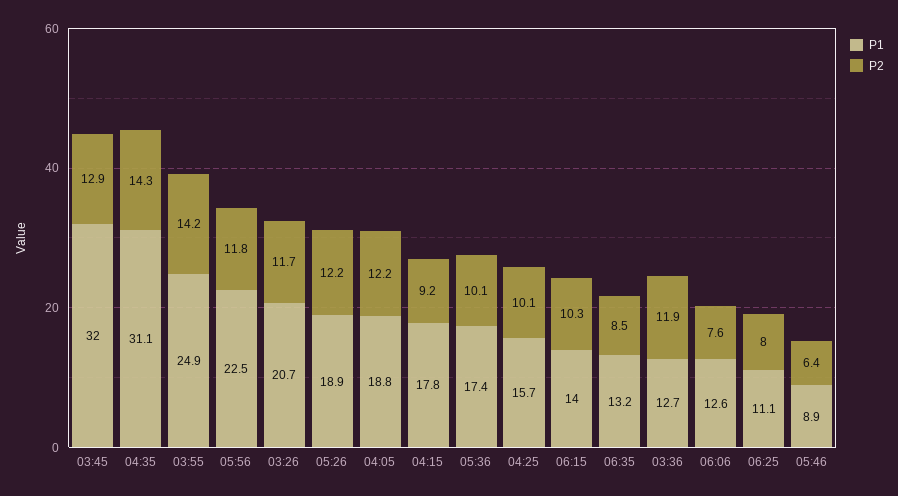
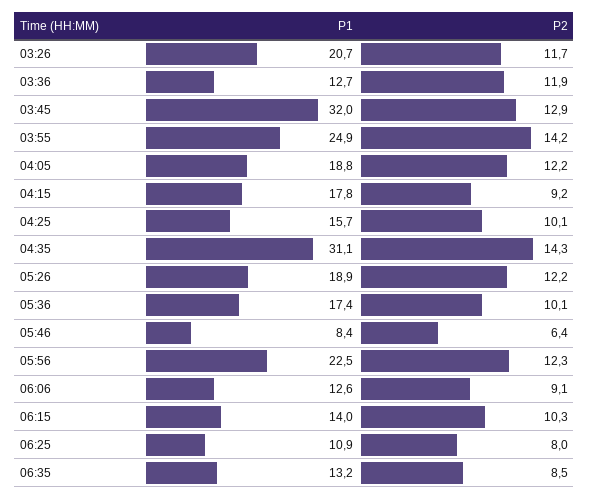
P2, 05:56: 11.8 -> 12.3
P2, 06:06: 7.6 -> 9.1
P1, 06:25: 11.1 -> 10.9
P1, 05:46: 8.9 -> 8.4

